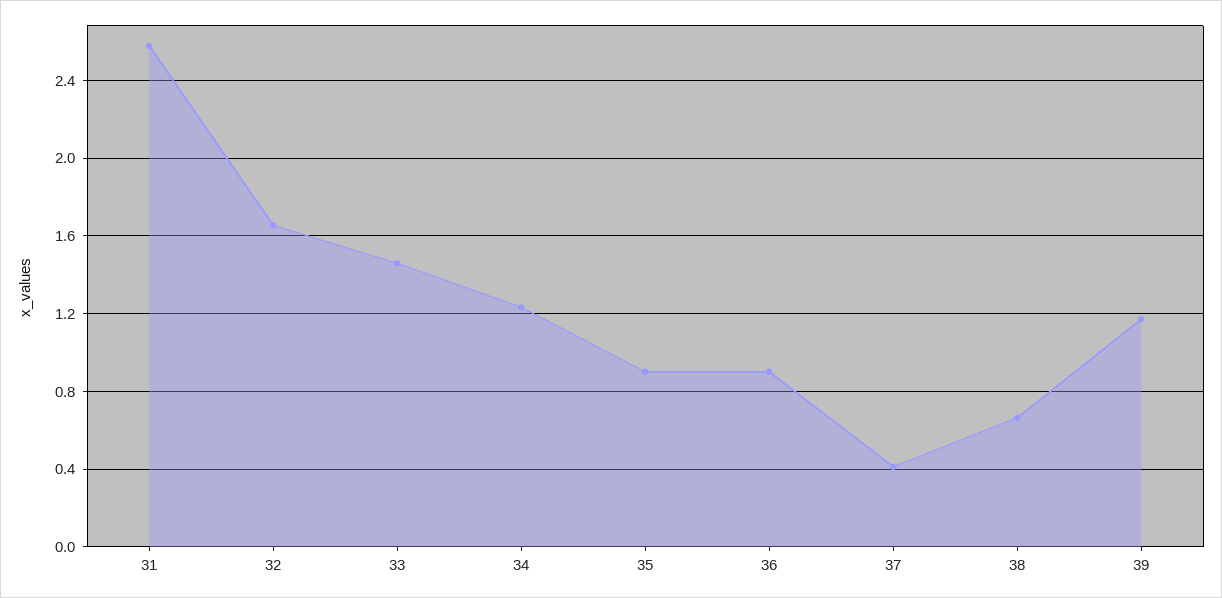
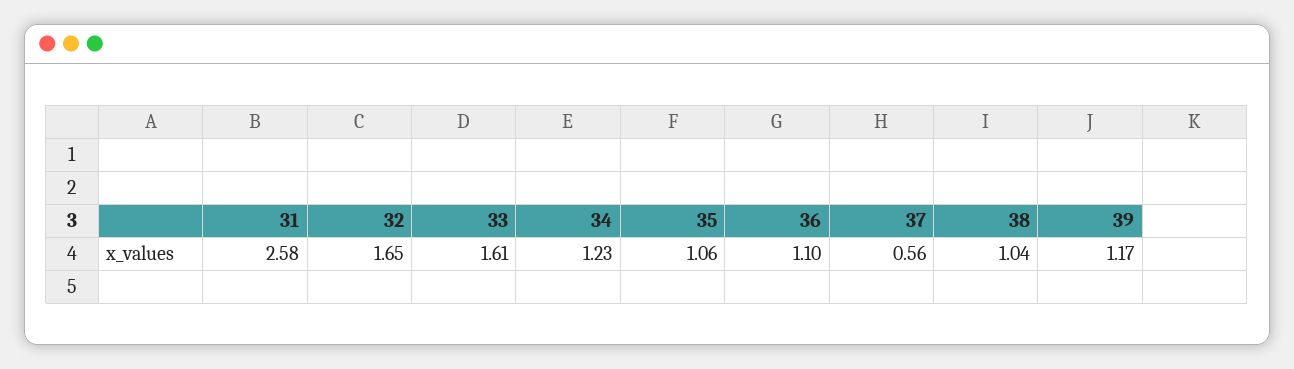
33: 1.45 -> 1.61
35: 0.9 -> 1.06
36: 0.9 -> 1.1
37: 0.4 -> 0.56
38: 0.65 -> 1.04

